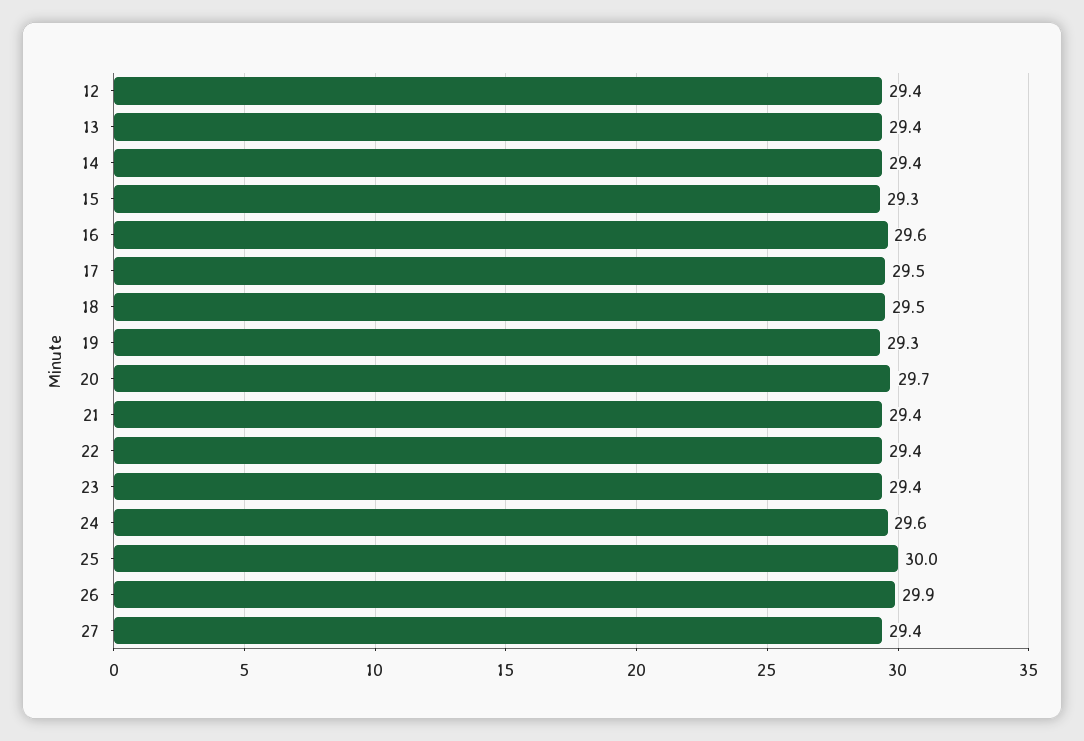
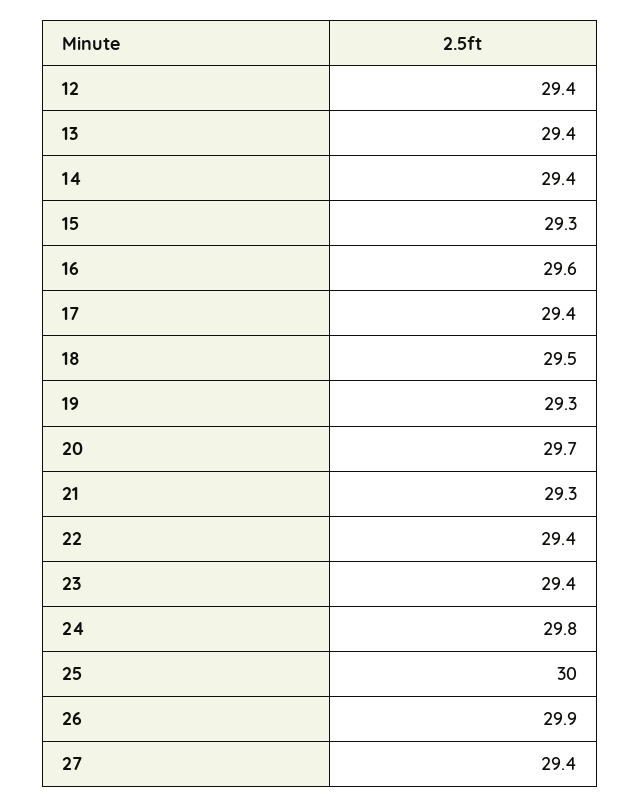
17: 29.5 -> 29.4
21: 29.4 -> 29.3
24: 29.6 -> 29.8

